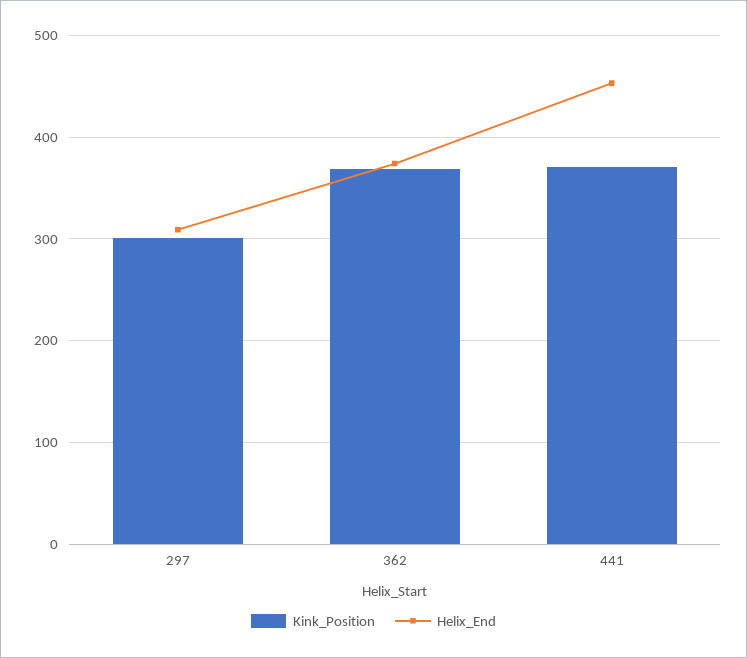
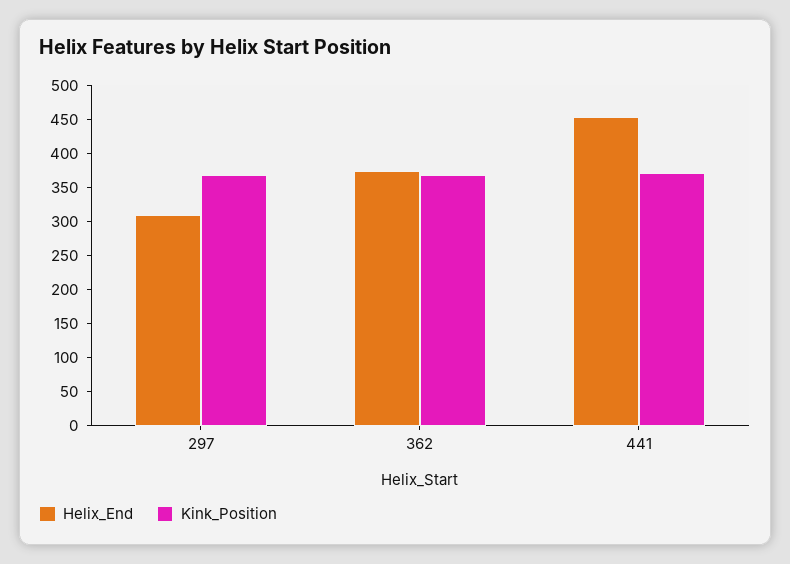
Kink_Position, 297: 300 -> 375

